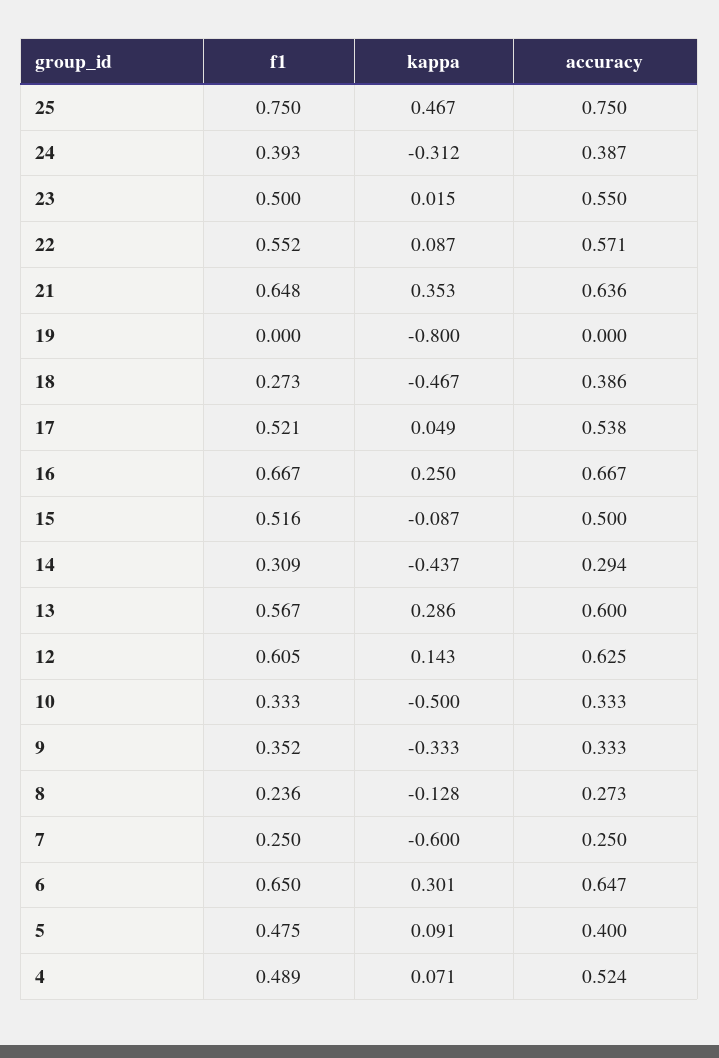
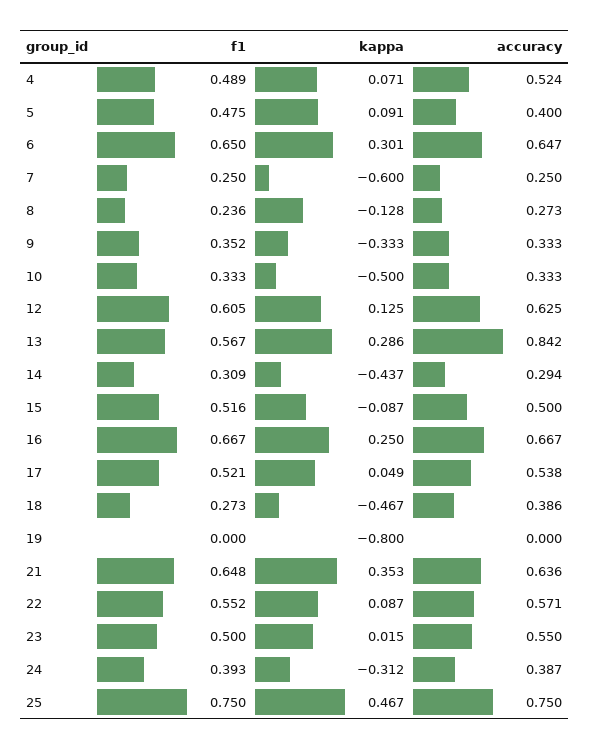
accuracy, 13: 0.6 -> 0.842
kappa, 12: 0.143 -> 0.125

